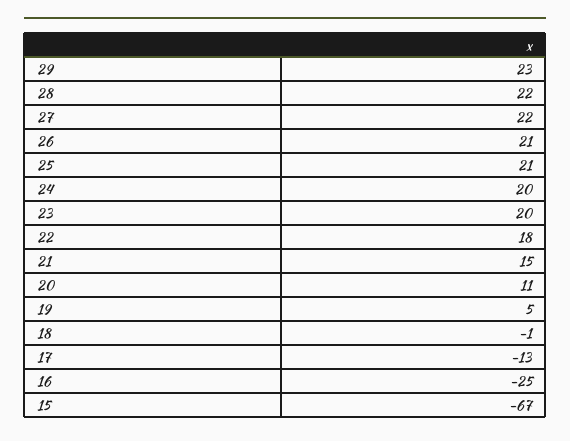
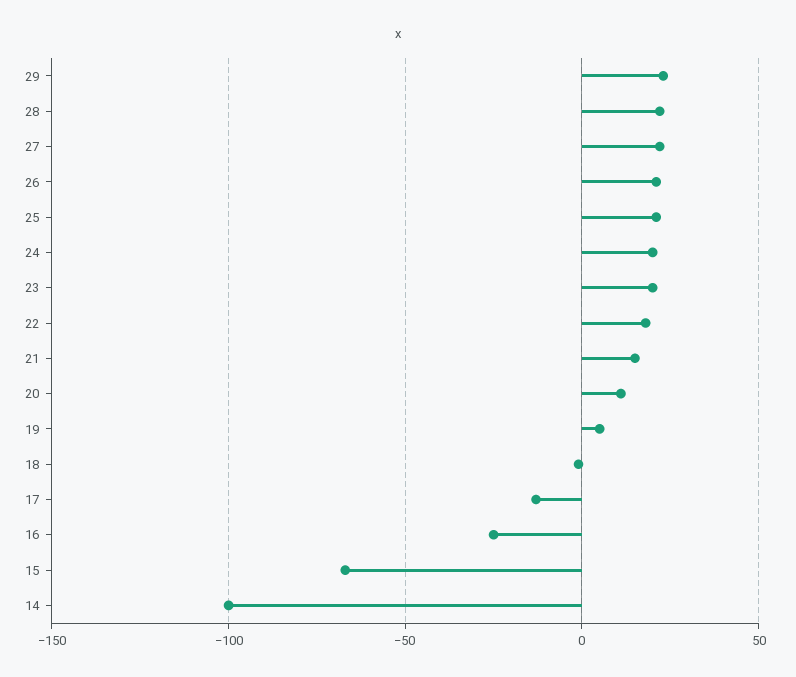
14: none -> -100

